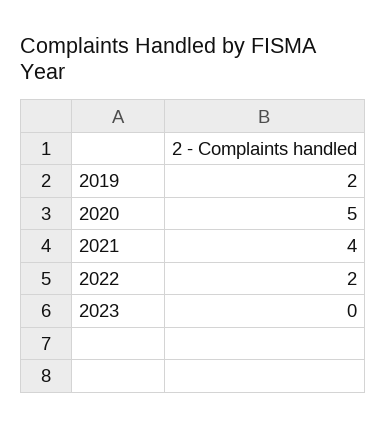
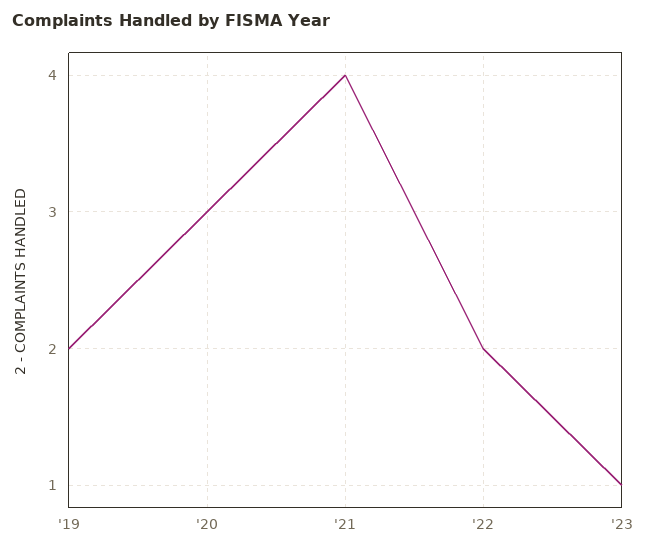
2020: 5 -> 3
2023: 0 -> 1

